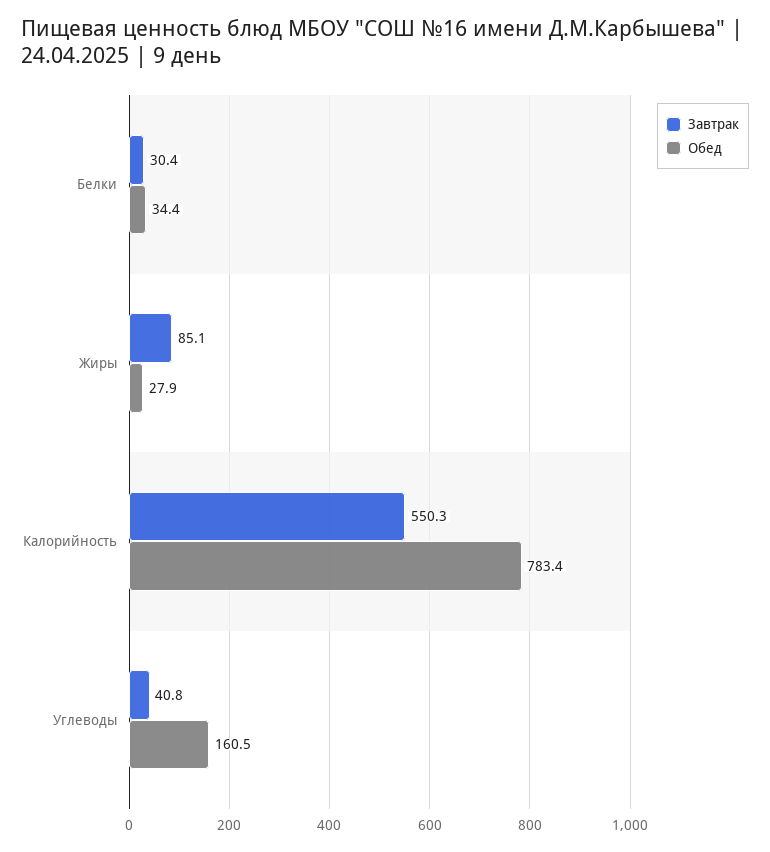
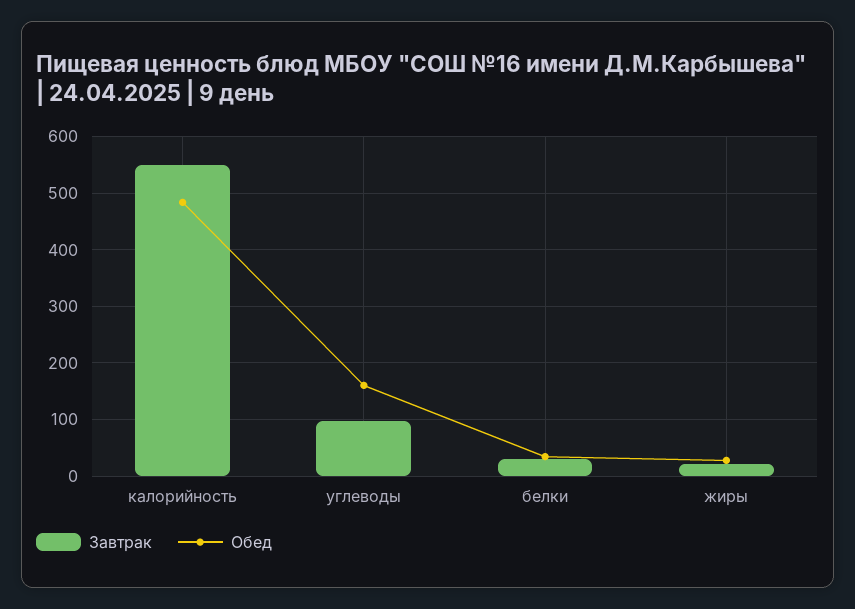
Завтрак, Жиры: 85.1 -> 20
Обед, Калорийность: 783.4 -> 480
Завтрак, Углеводы: 40.8 -> 100

